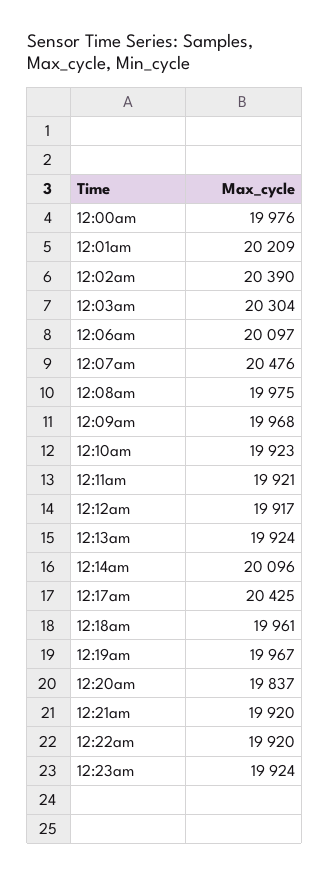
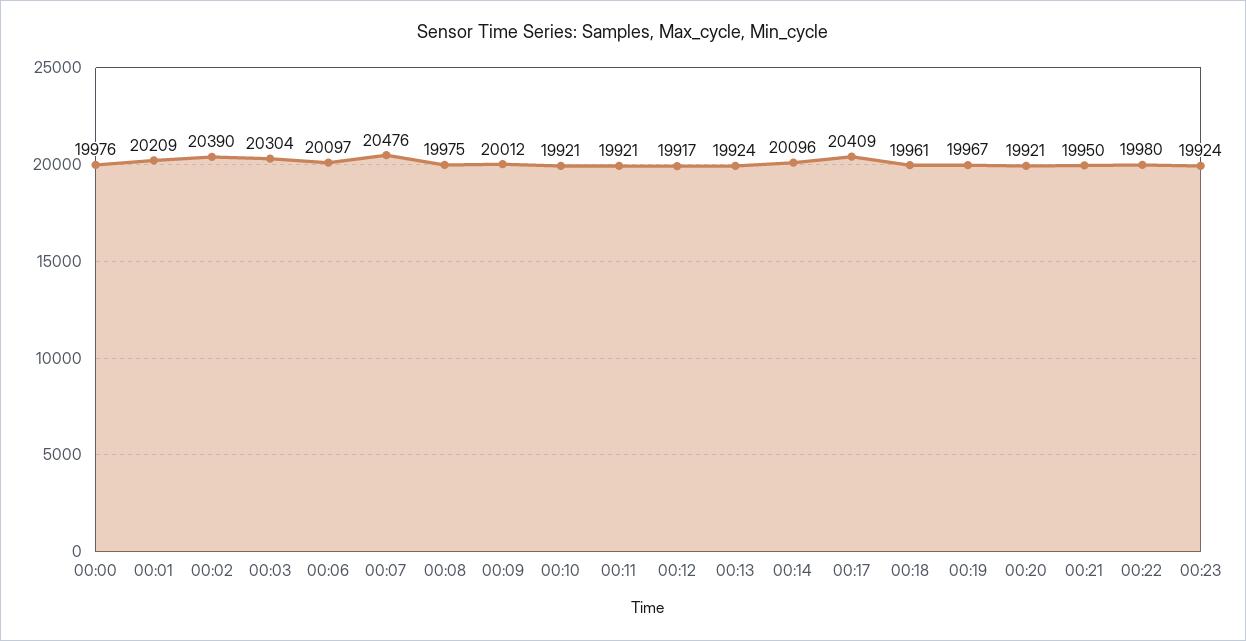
12:09am: 19968 -> 20012
12:10am: 19923 -> 19921
12:17am: 20425 -> 20409
12:20am: 19837 -> 19921
12:21am: 19920 -> 19950
12:22am: 19920 -> 19980

